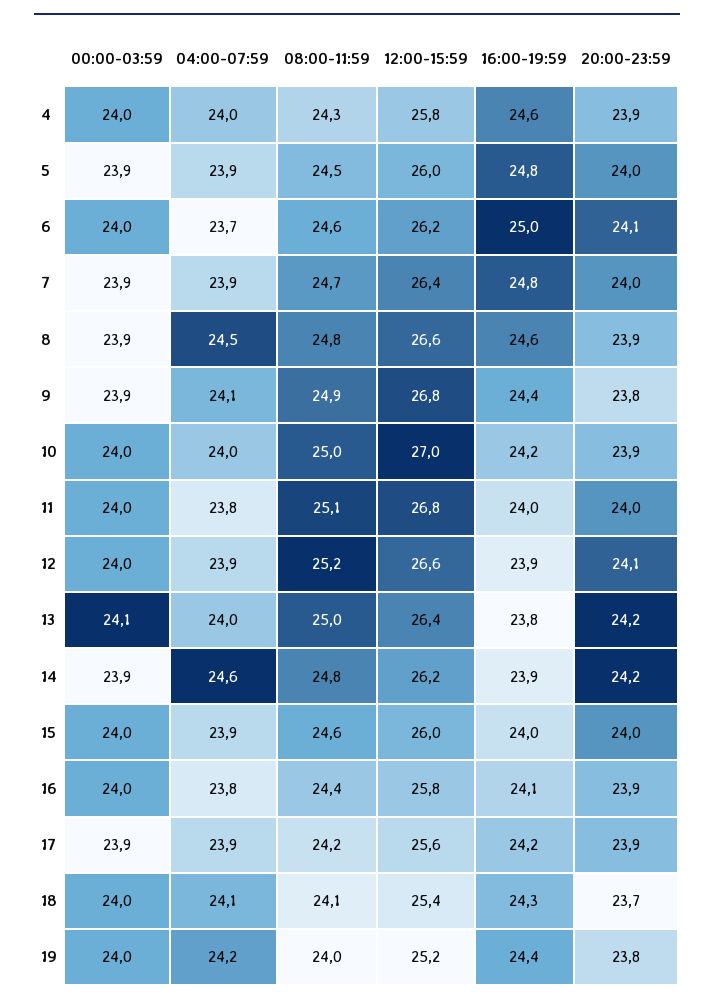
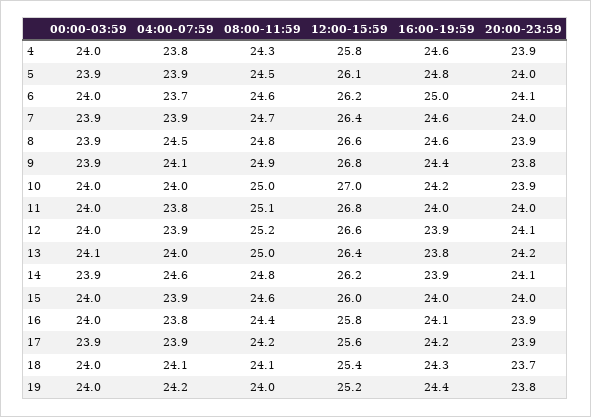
04:00-07:59, 4: 24 -> 23.8
12:00-15:59, 5: 26 -> 26.1
16:00-19:59, 7: 24.8 -> 24.6
20:00-23:59, 14: 24.2 -> 24.1

